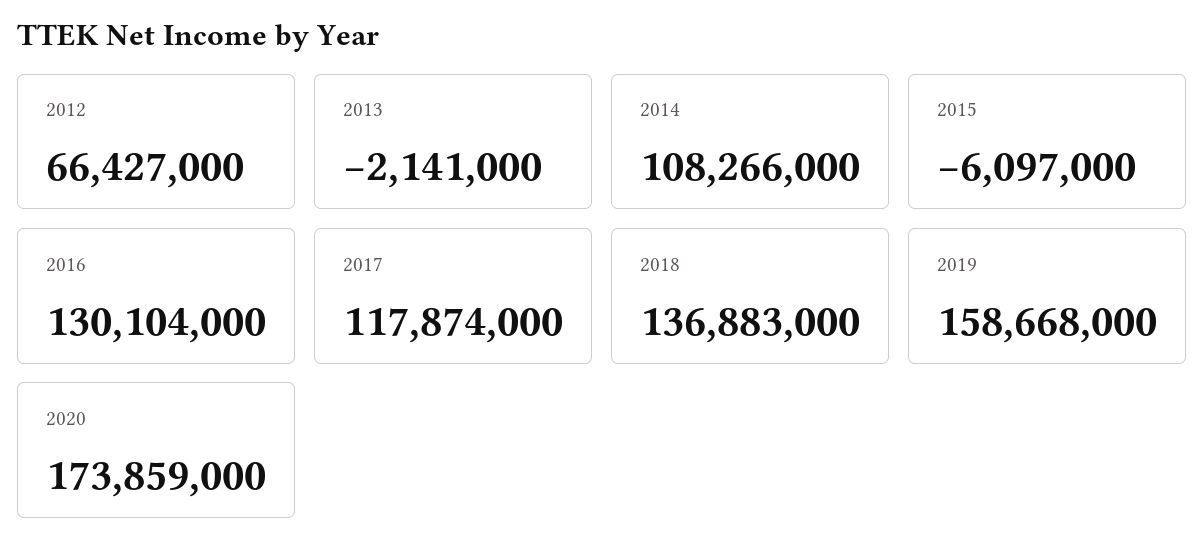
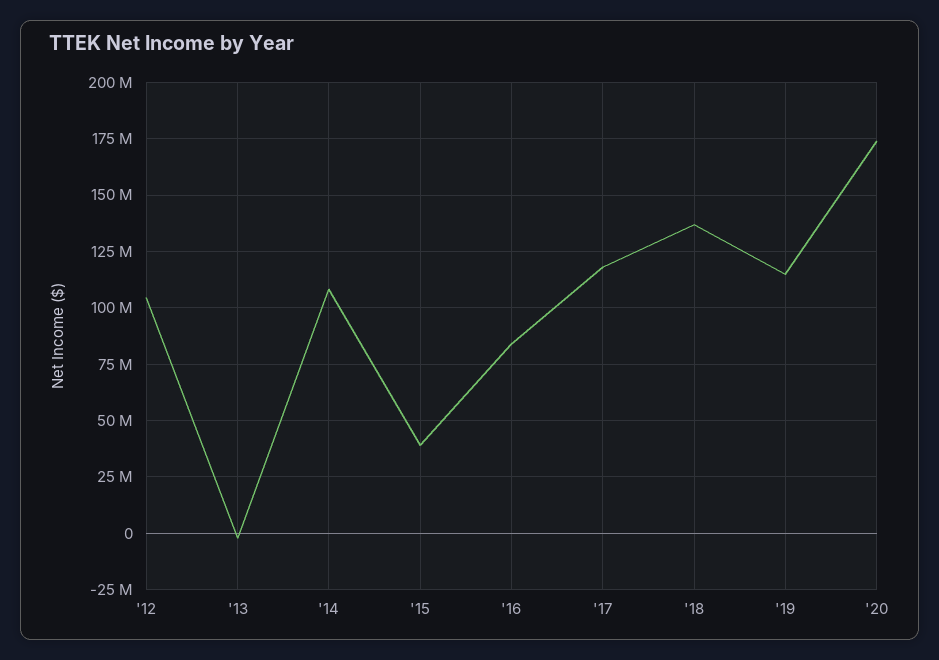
2012: 66427000 -> 105000000
2015: -6097000 -> 40000000
2016: 130104000 -> 85000000
2019: 158668000 -> 115000000

